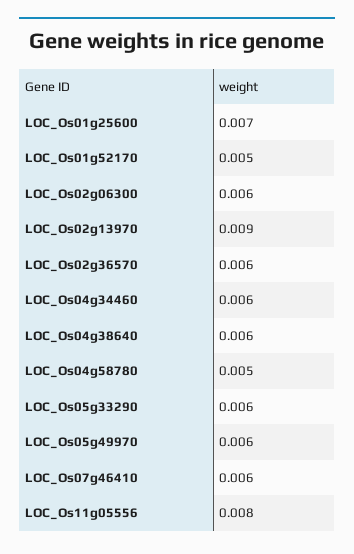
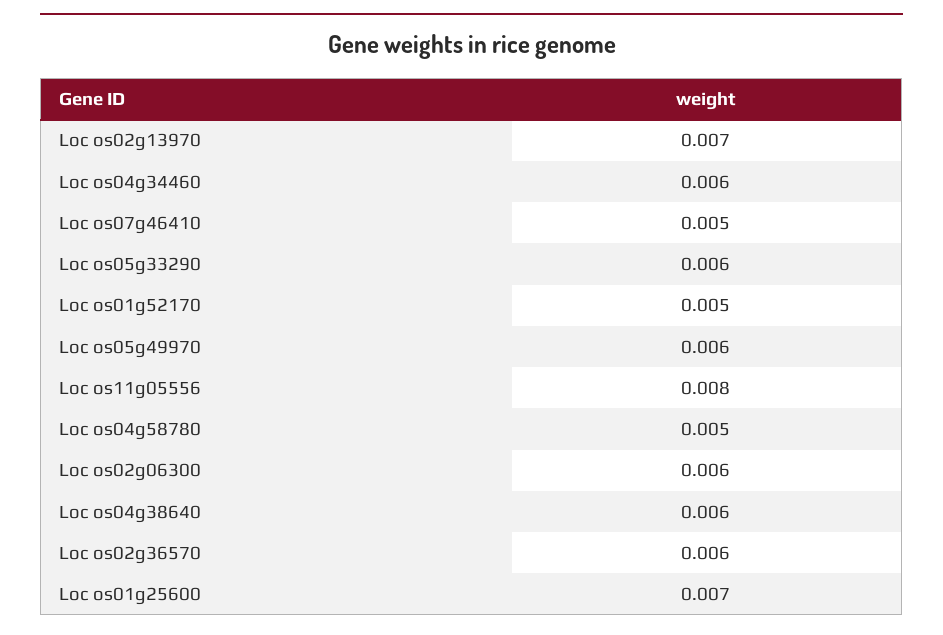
LOC_Os02g13970: 0.009 -> 0.007
LOC_Os07g46410: 0.006 -> 0.005

